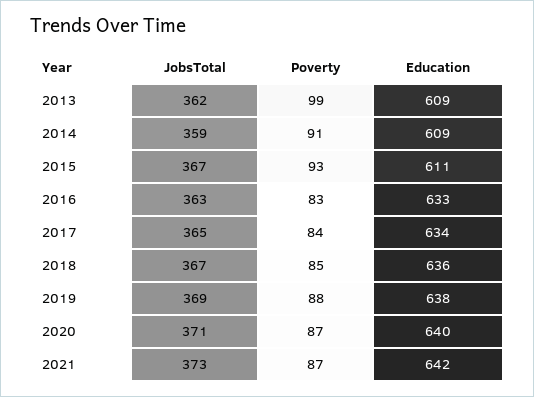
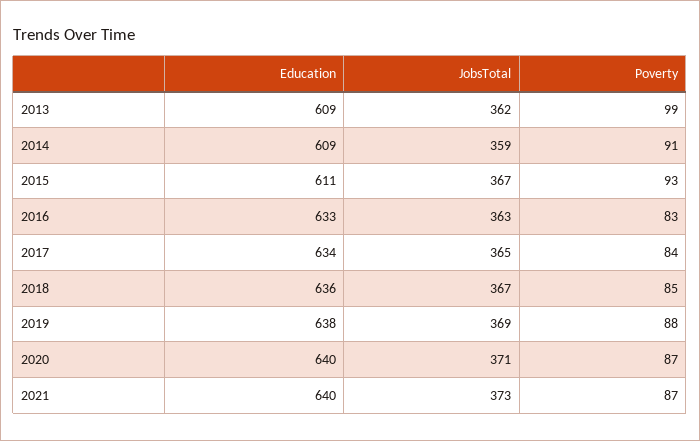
Education, 2021: 642 -> 640

